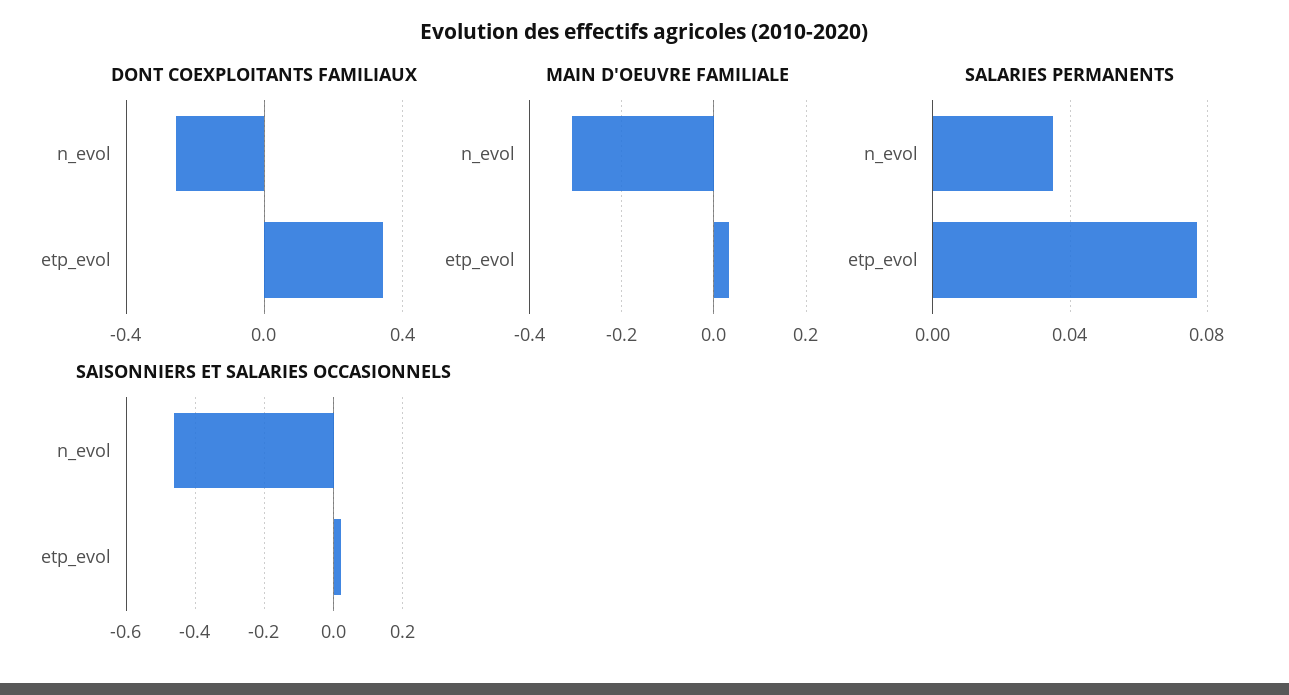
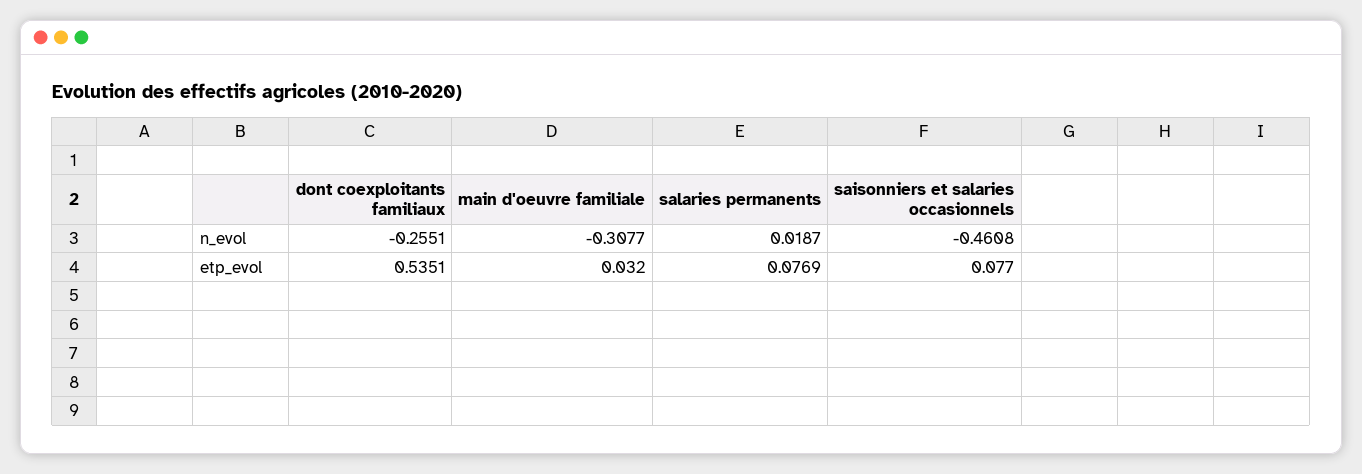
DONT COEXPLOITANTS FAMILIAUX, etp_evol: 0.35 -> 0.5351
SALARIES PERMANENTS, n_evol: 0.035 -> 0.0187
SAISONNIERS ET SALARIES OCCASIONNELS, etp_evol: 0.02 -> 0.077

